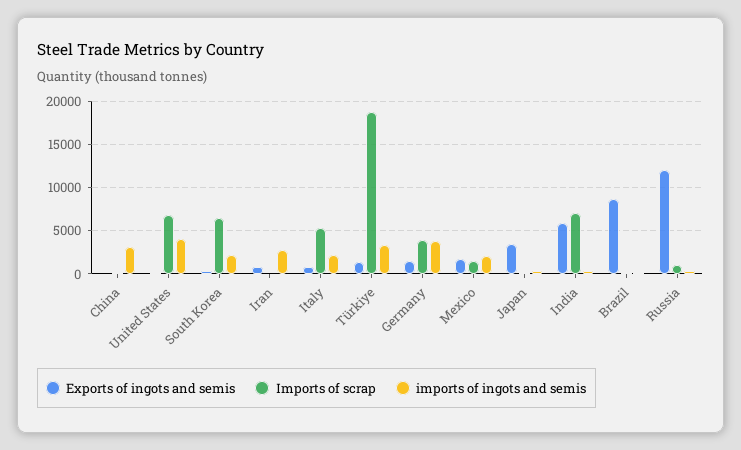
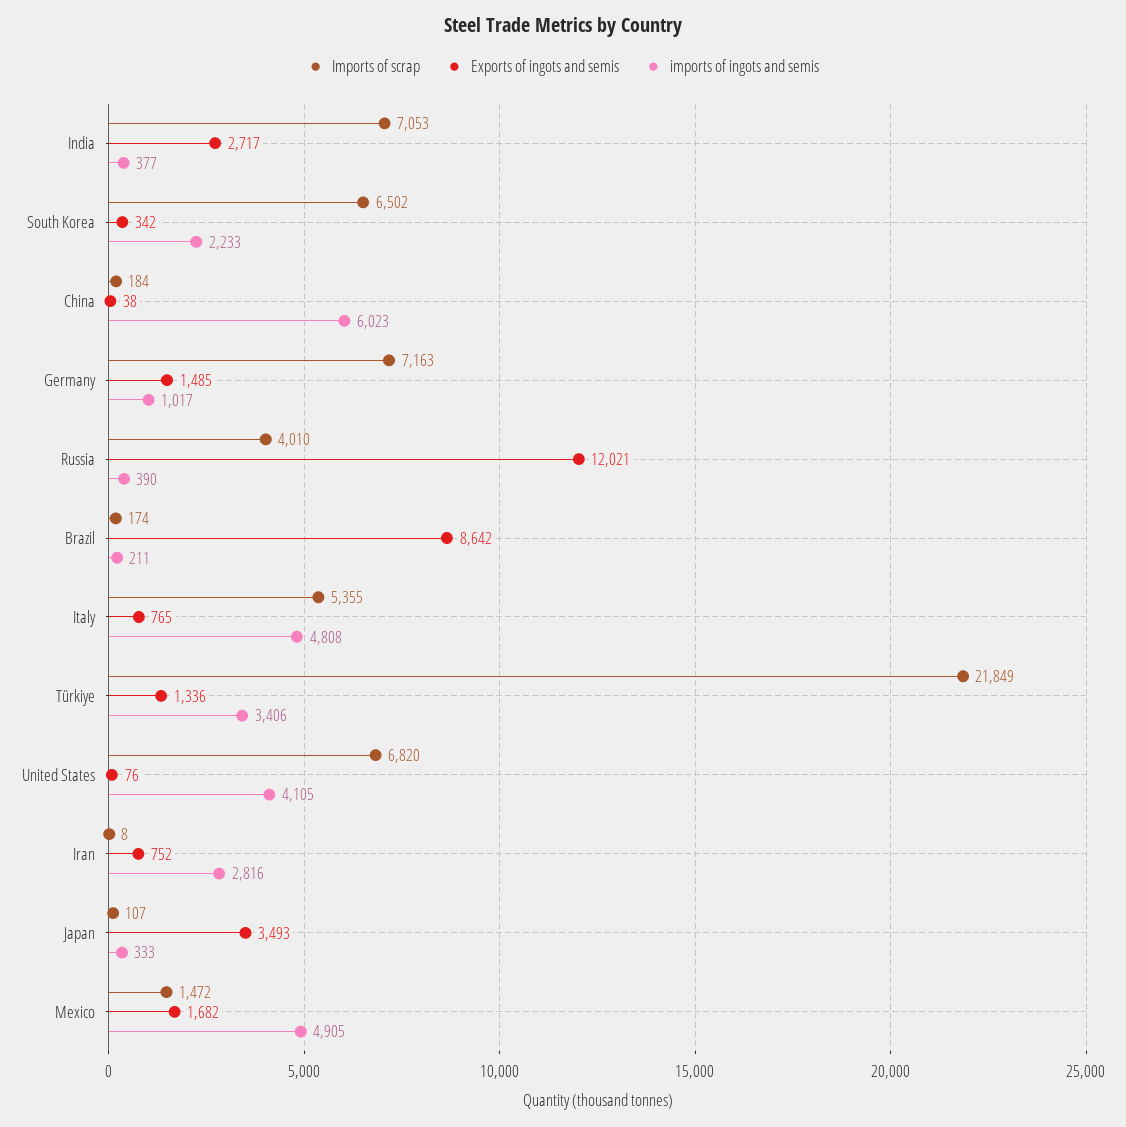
imports of ingots and semis, China: 3000 -> 6023
imports of ingots and semis, Italy: 2000 -> 4808
Imports of scrap, Türkiye: 19000 -> 21849
Imports of scrap, Germany: 4000 -> 7163
imports of ingots and semis, Germany: 4000 -> 1017
imports of ingots and semis, Mexico: 2000 -> 4905
Exports of ingots and semis, India: 6000 -> 2717
Imports of scrap, Russia: 1000 -> 4010

